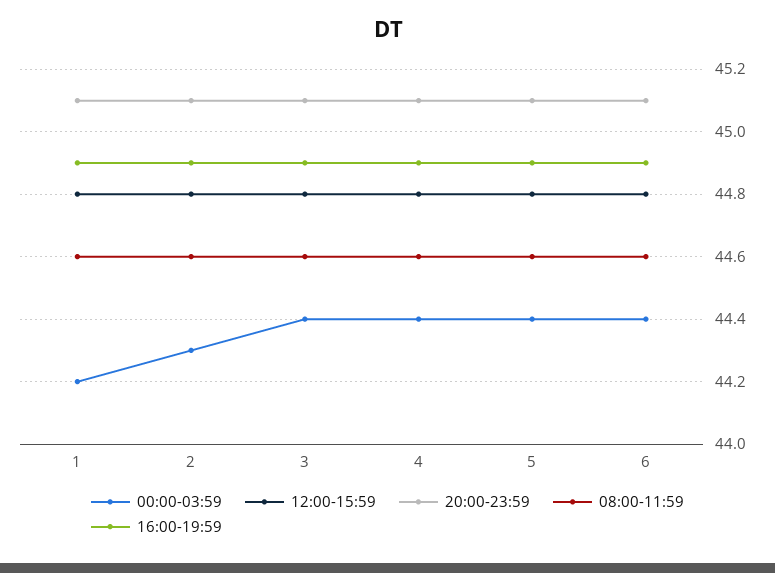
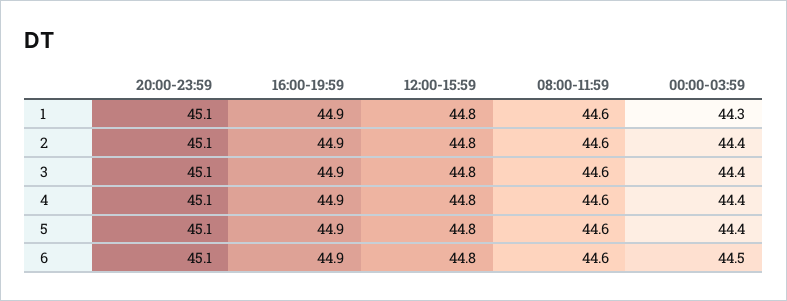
00:00-03:59, 1: 44.2 -> 44.3
00:00-03:59, 2: 44.3 -> 44.4
00:00-03:59, 6: 44.4 -> 44.5

